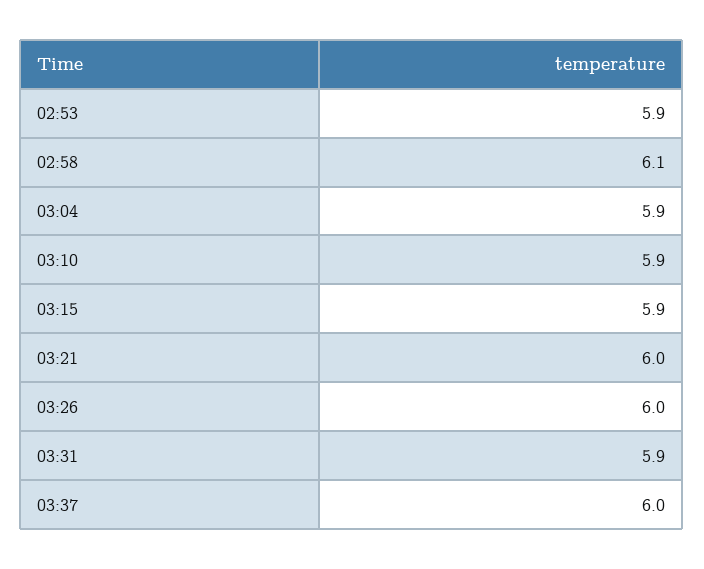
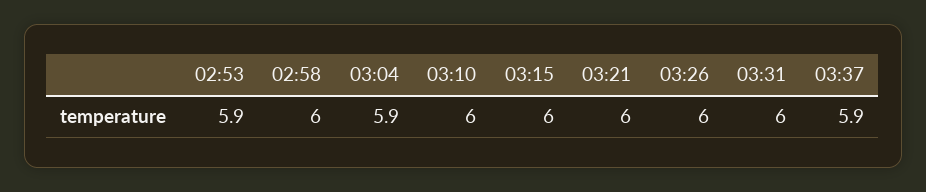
02:58: 6.1 -> 6
03:10: 5.9 -> 6
03:15: 5.9 -> 6
03:31: 5.9 -> 6
03:37: 6 -> 5.9

